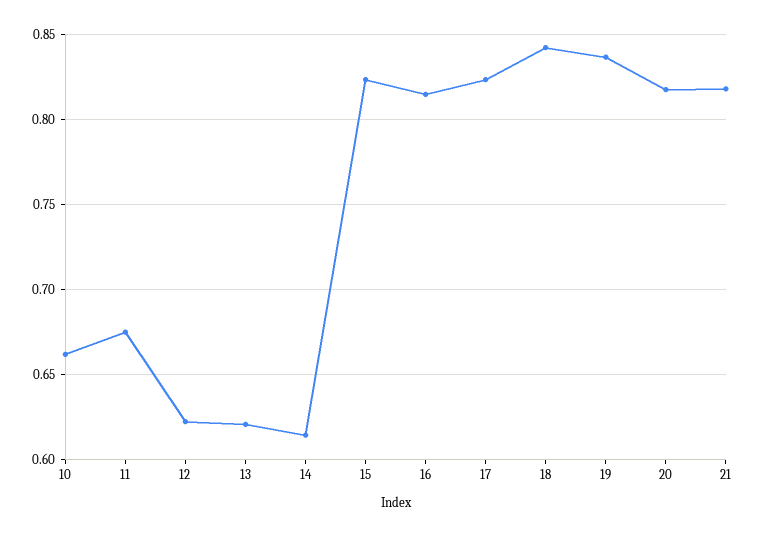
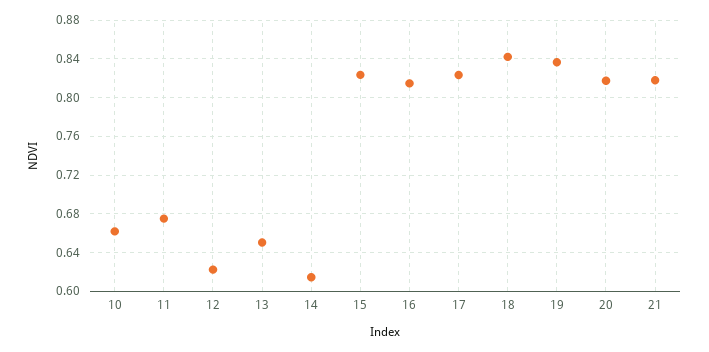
13: 0.62 -> 0.65

